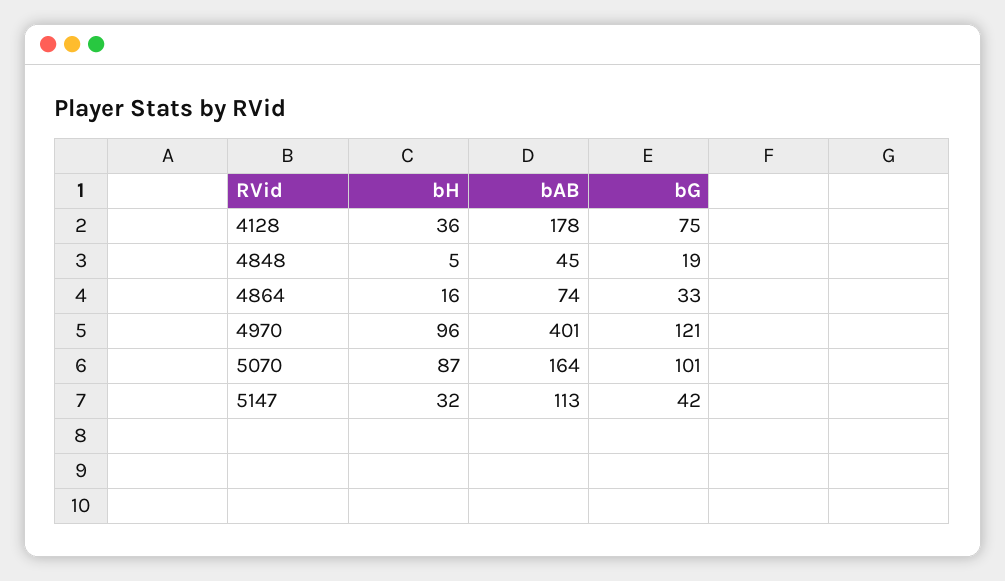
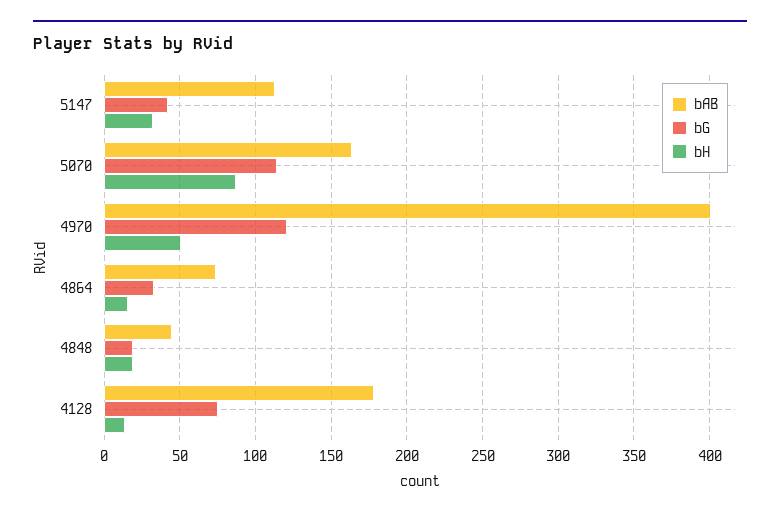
bH, 4128: 36 -> 15
bH, 4848: 5 -> 20
bH, 4970: 96 -> 50
bG, 5070: 101 -> 115

